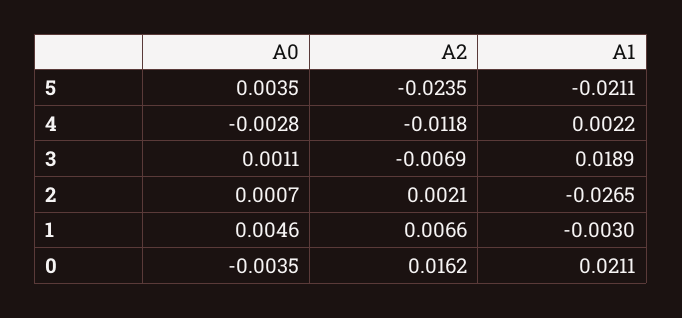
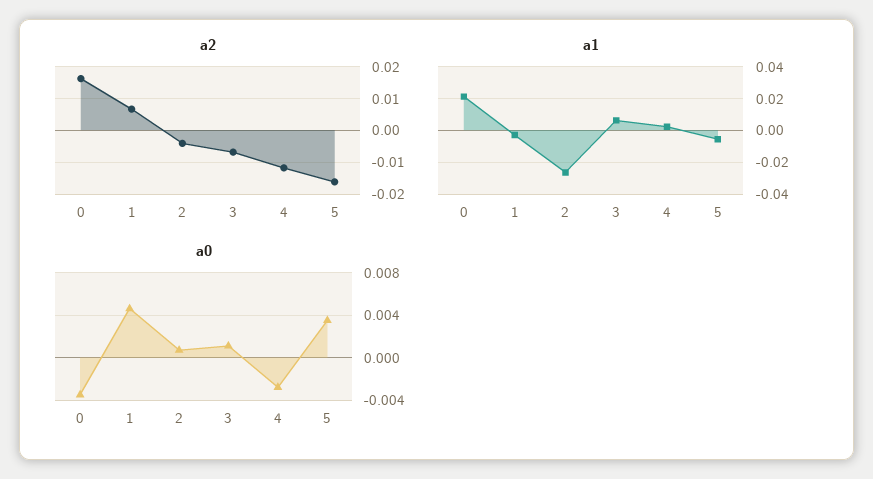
A2, 5: -0.0235 -> -0.016
A1, 5: -0.0211 -> -0.005
A1, 3: 0.0189 -> 0.005
A2, 2: 0.0021 -> -0.004

